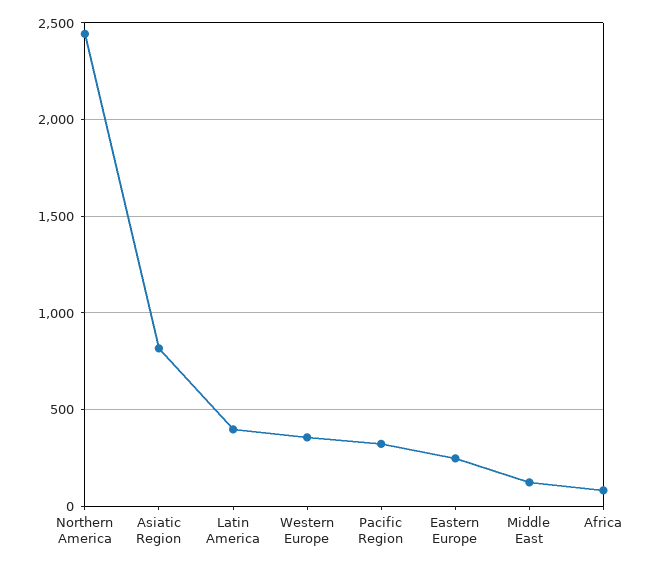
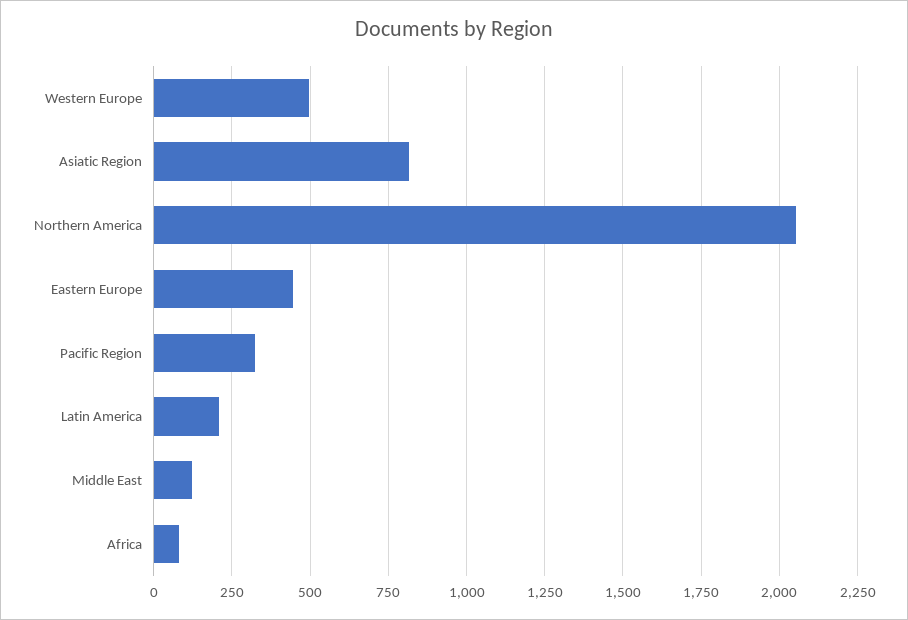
Northern America: 2450 -> 2050
Latin America: 400 -> 200
Western Europe: 350 -> 500
Eastern Europe: 250 -> 450

